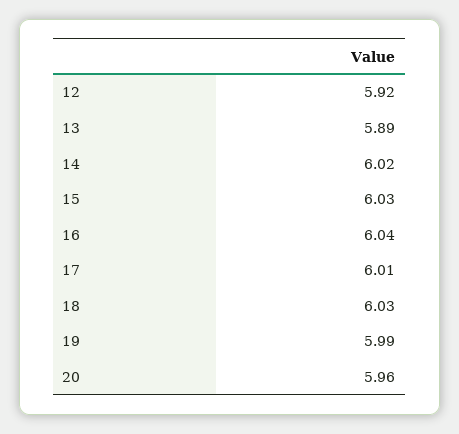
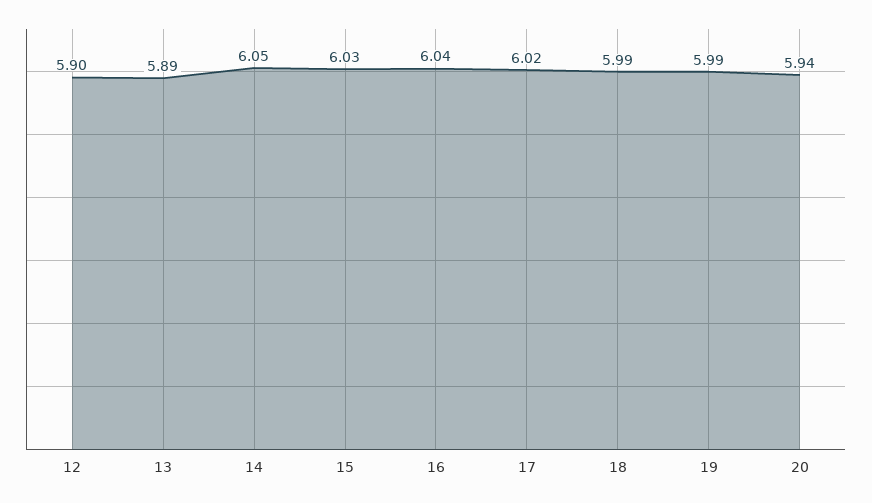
12: 5.92 -> 5.9
14: 6.02 -> 6.05
17: 6.01 -> 6.02
18: 6.03 -> 5.99
20: 5.96 -> 5.94

